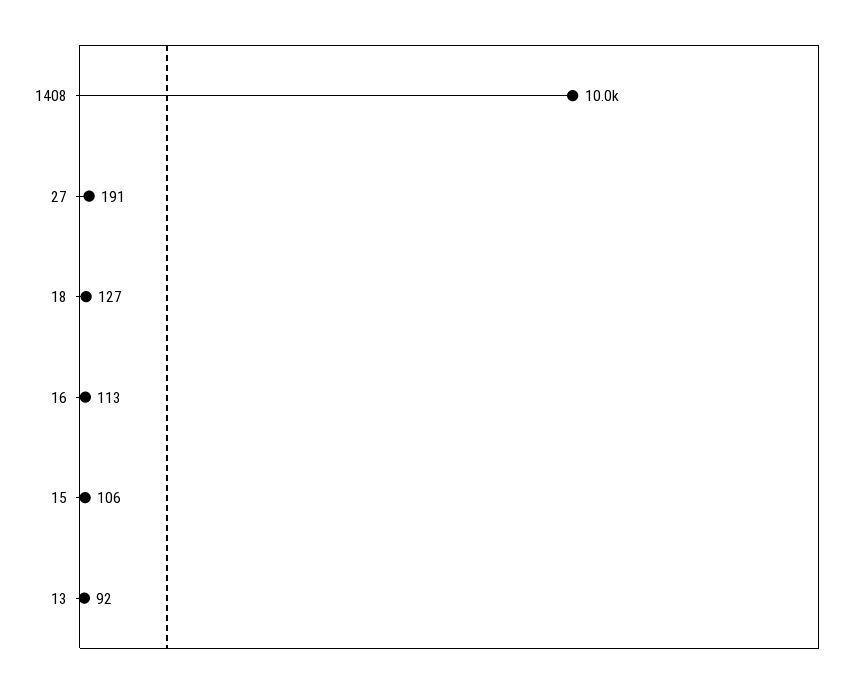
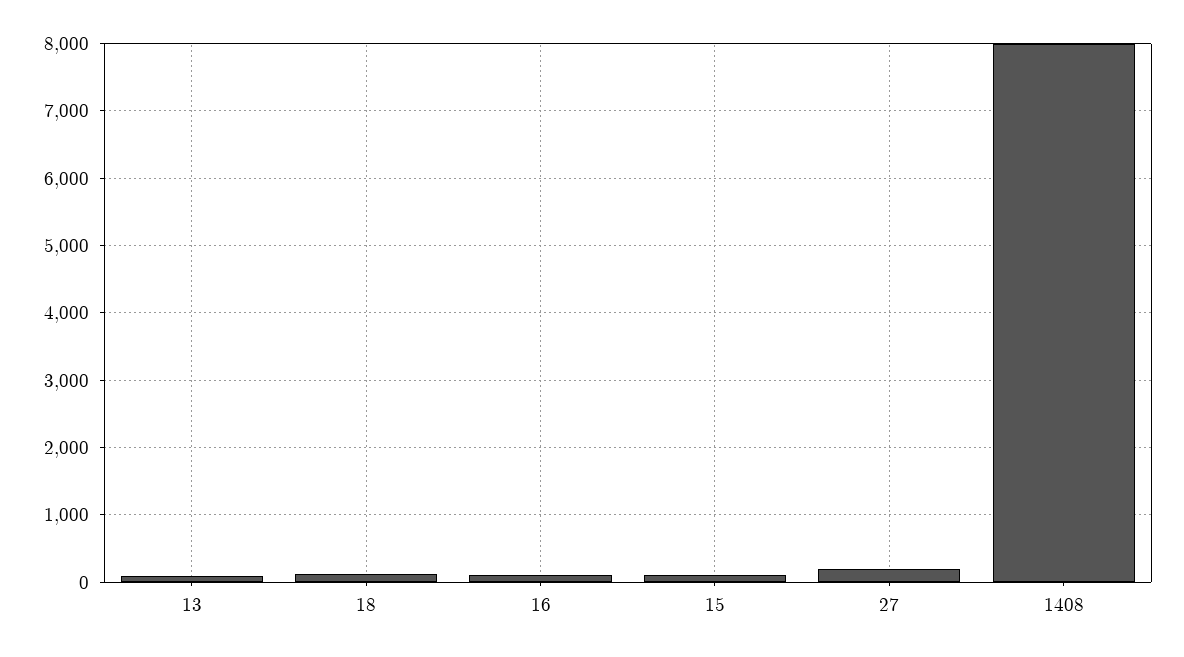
1408: 10000 -> 8000

